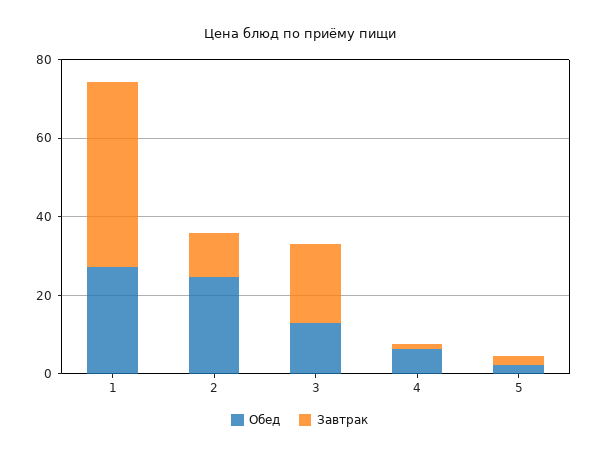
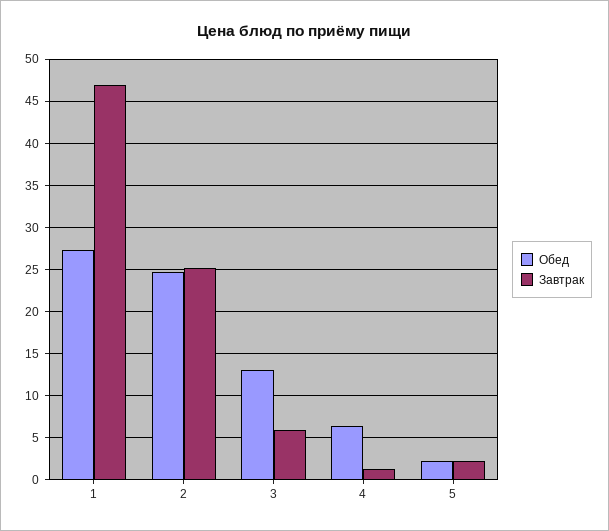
Завтрак, 2: 10 -> 25
Завтрак, 3: 20 -> 6

